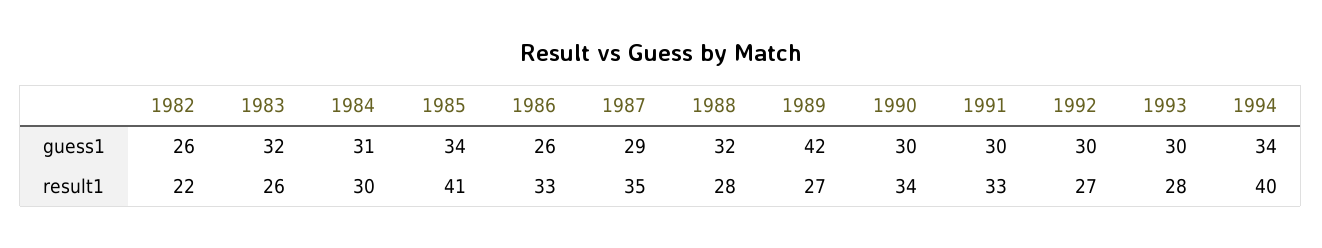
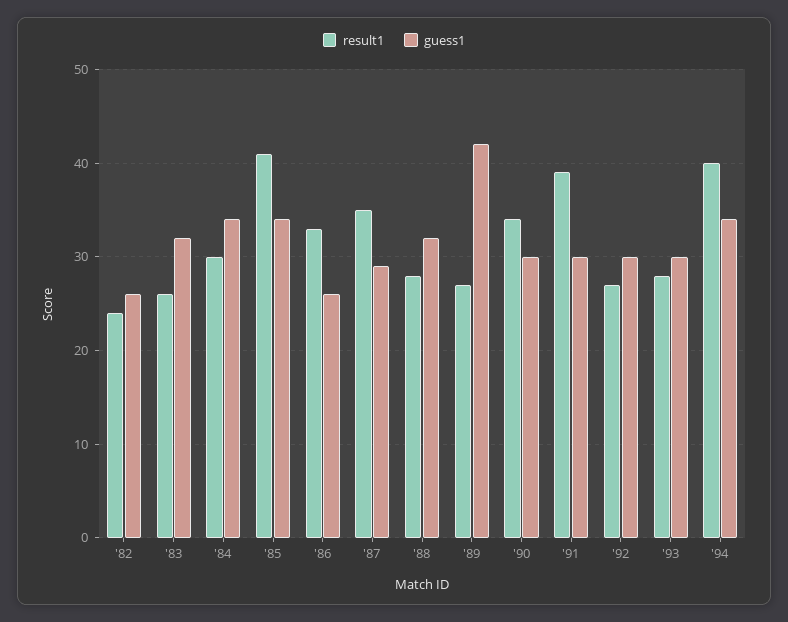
guess1, 1984: 31 -> 34
result1, 1982: 22 -> 24
result1, 1991: 33 -> 39

